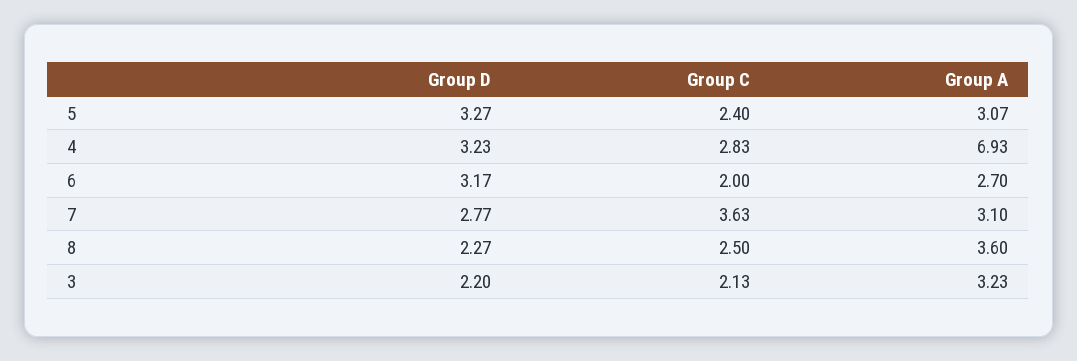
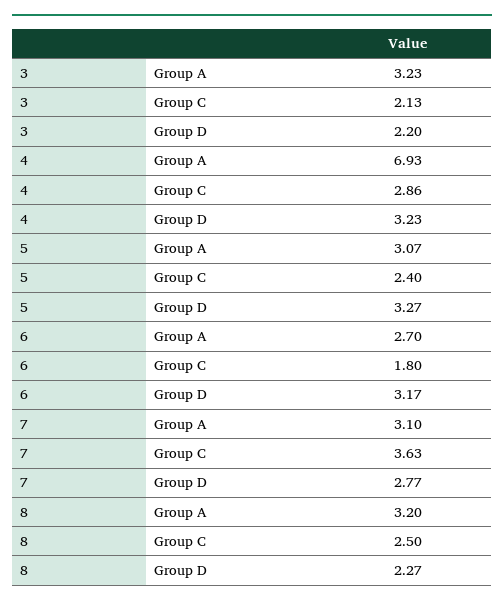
Group C, 4: 2.83 -> 2.86
Group C, 6: 2 -> 1.8
Group A, 8: 3.6 -> 3.2

